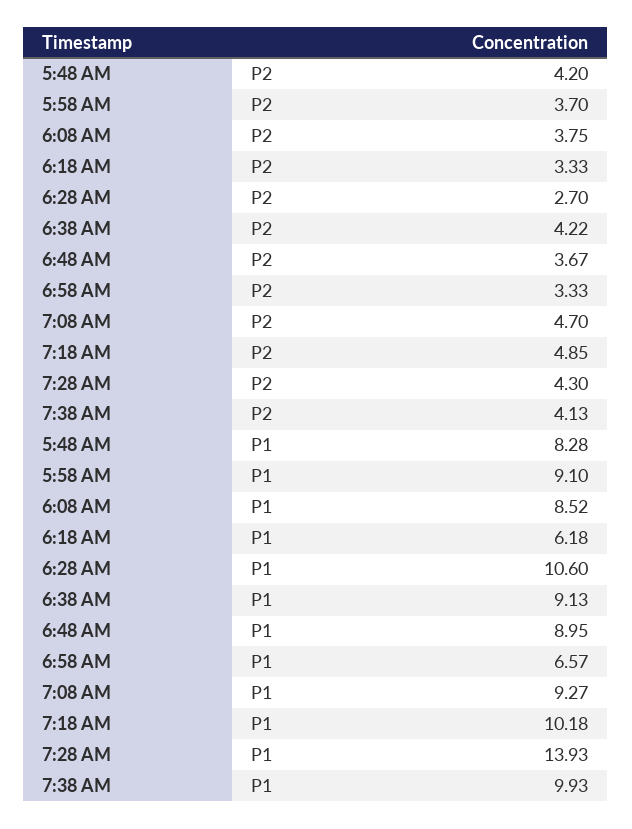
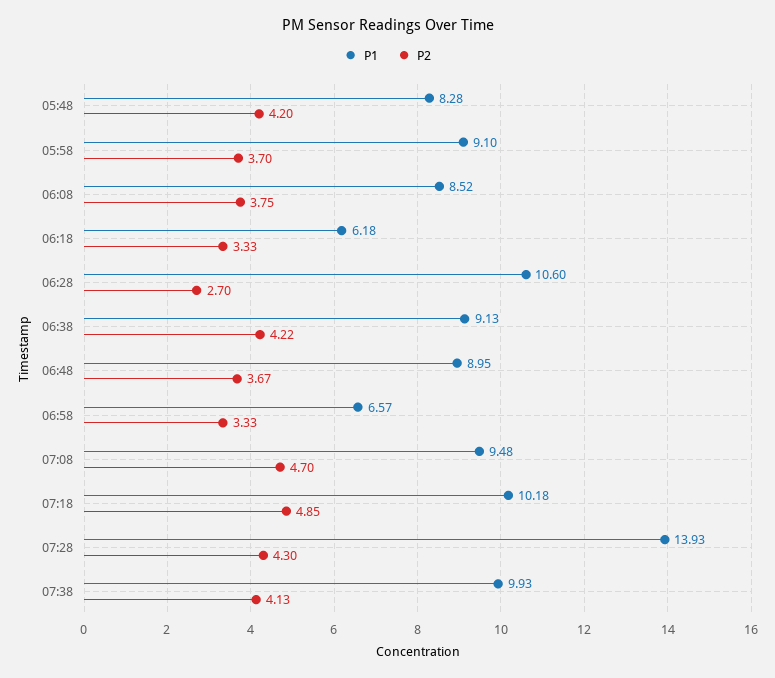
P1, 7:08 AM: 9.27 -> 9.48

